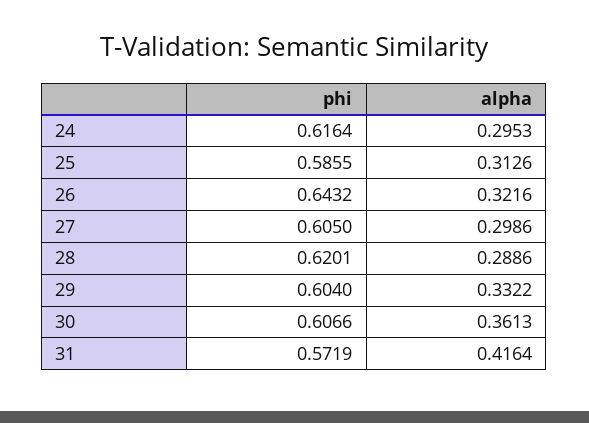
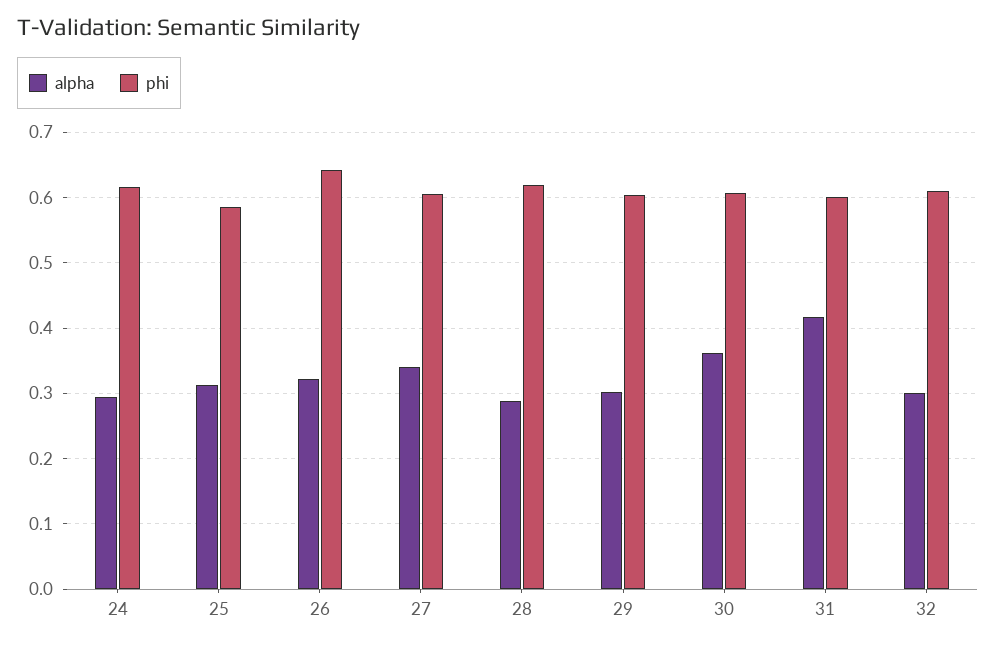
alpha, 27: 0.2986 -> 0.34
alpha, 29: 0.3322 -> 0.3
phi, 31: 0.5719 -> 0.6
alpha, 32: none -> 0.3
phi, 32: none -> 0.61

